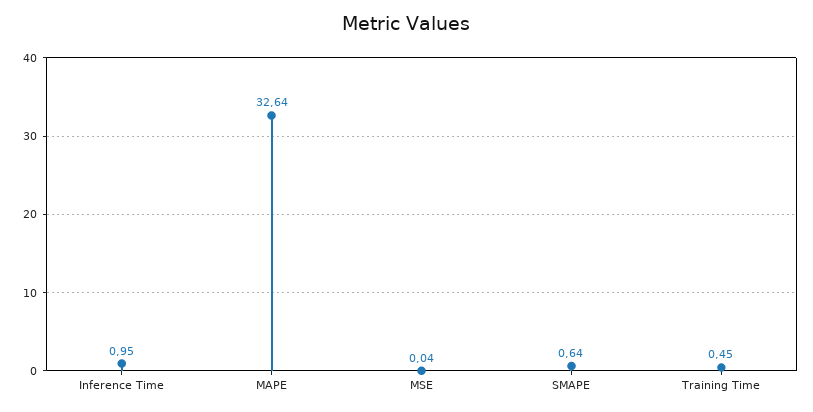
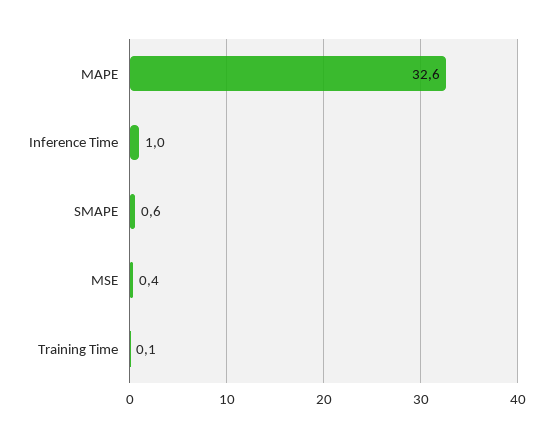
MSE: 0.04 -> 0.4
Training Time: 0.45 -> 0.1

